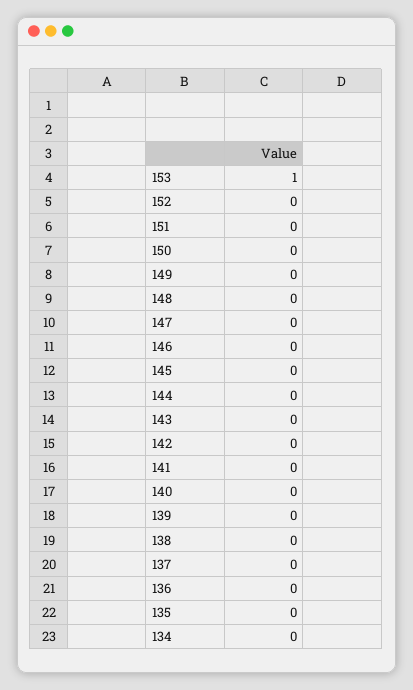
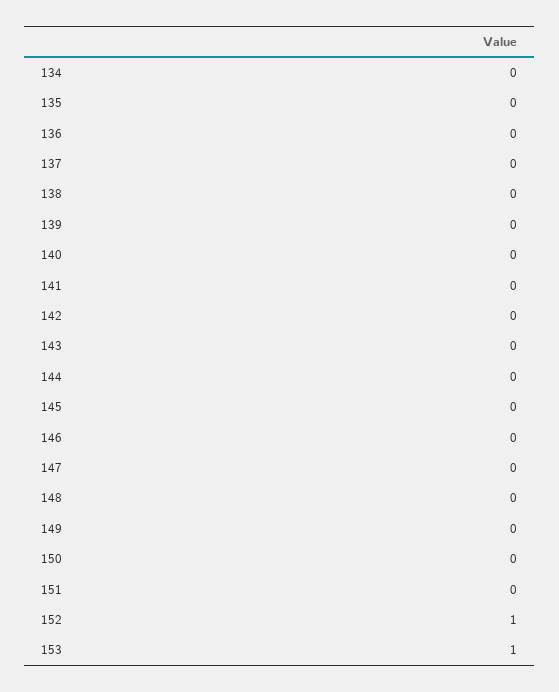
152: 0 -> 1

